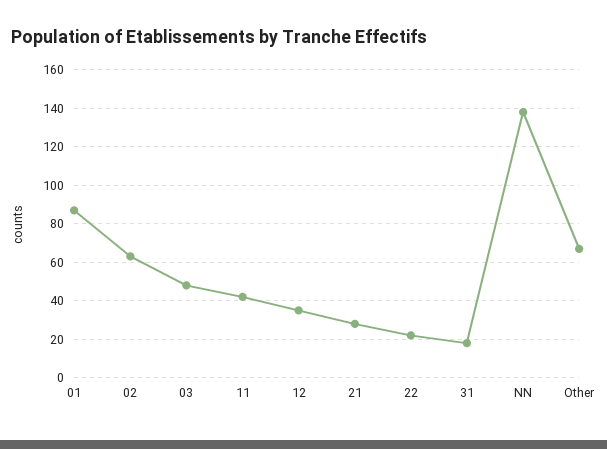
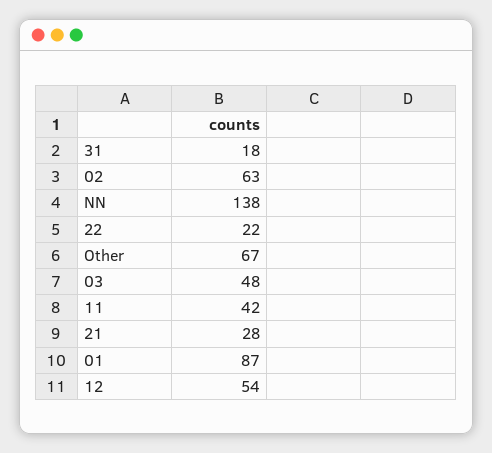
12: 35 -> 54

